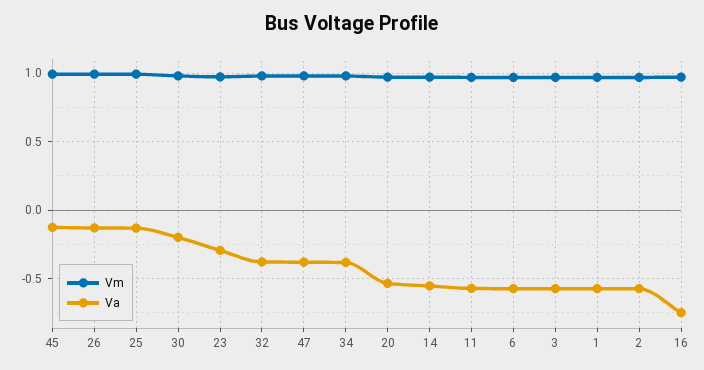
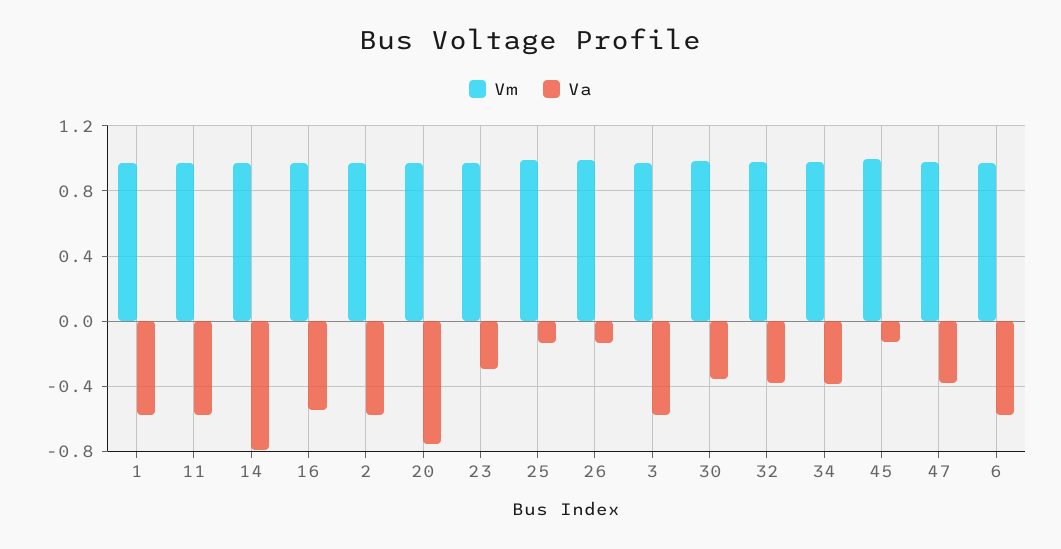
Va, 30: -0.2 -> -0.35
Va, 20: -0.55 -> -0.75
Va, 14: -0.55 -> -0.8
Va, 16: -0.75 -> -0.55

